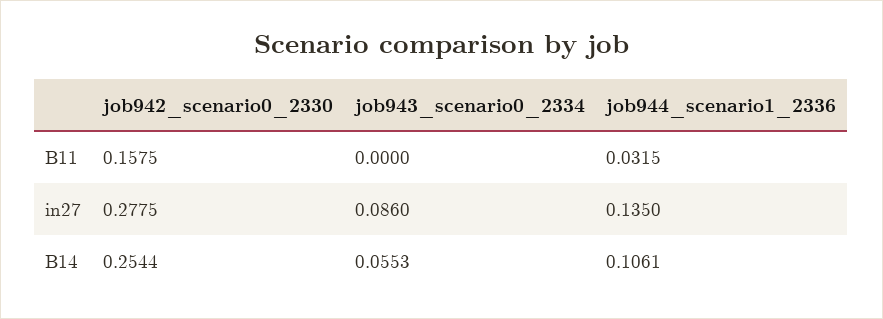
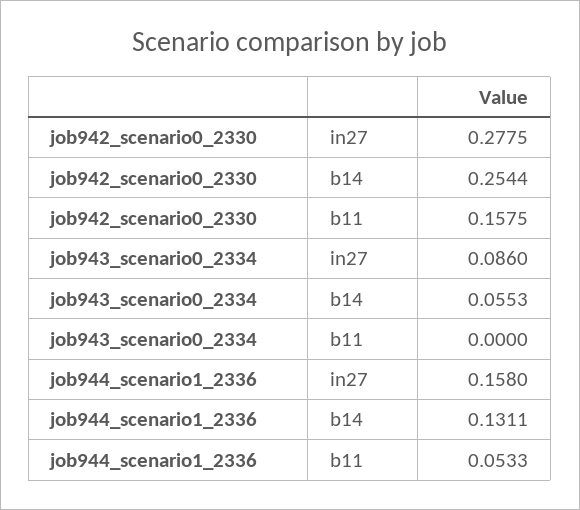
job944_scenario1_2336, B11: 0.0315 -> 0.0533
job944_scenario1_2336, in27: 0.135 -> 0.158
job944_scenario1_2336, B14: 0.1061 -> 0.1311

